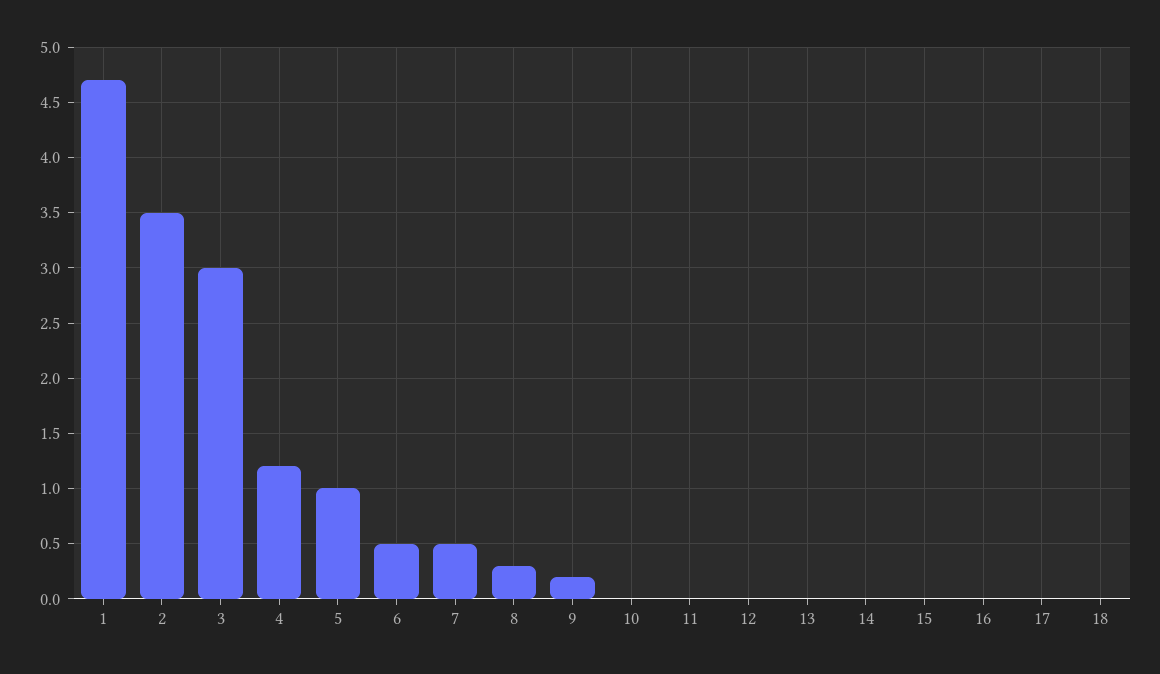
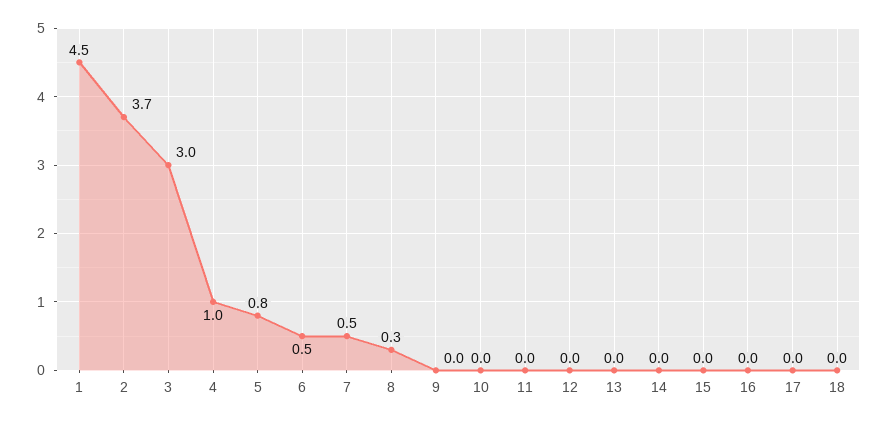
1: 4.7 -> 4.5
2: 3.5 -> 3.7
4: 1.2 -> 1
5: 1 -> 0.8
9: 0.2 -> 0

